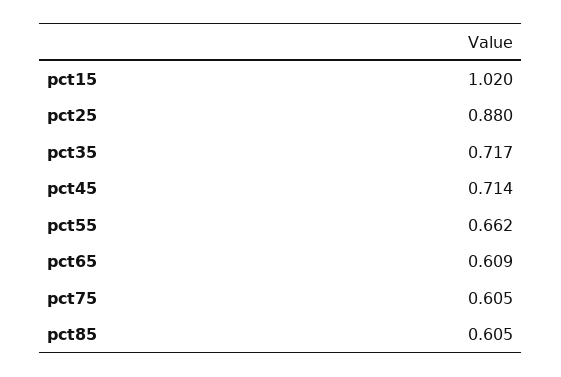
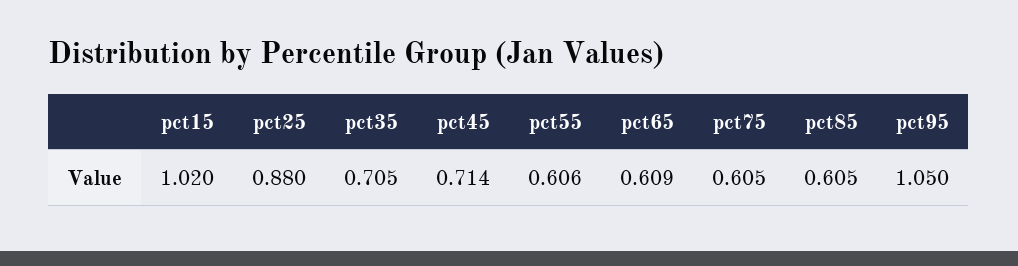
pct35: 0.717 -> 0.705
pct55: 0.662 -> 0.606
pct95: none -> 1.05

